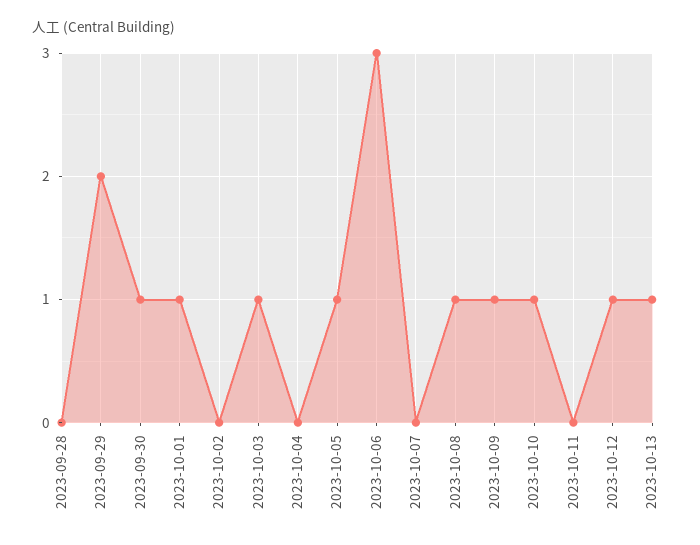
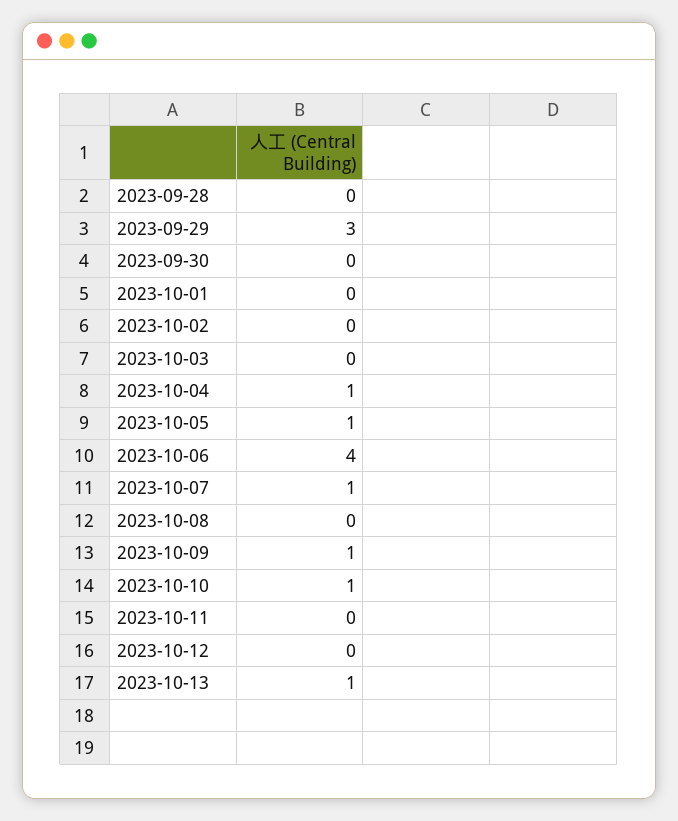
2023-09-29: 2 -> 3
2023-09-30: 1 -> 0
2023-10-01: 1 -> 0
2023-10-03: 1 -> 0
2023-10-04: 0 -> 1
2023-10-06: 3 -> 4
2023-10-07: 0 -> 1
2023-10-08: 1 -> 0
2023-10-12: 1 -> 0

